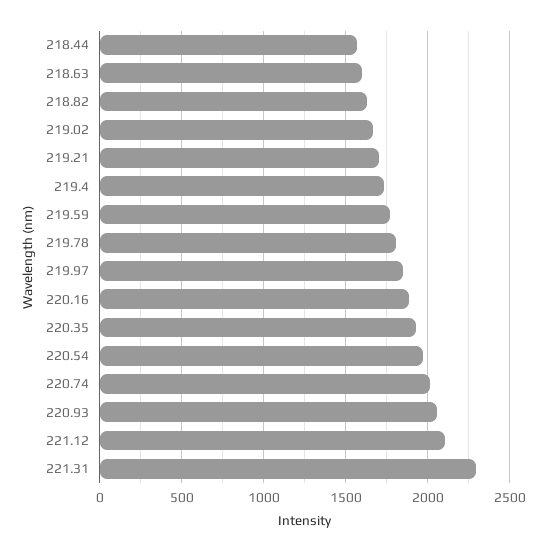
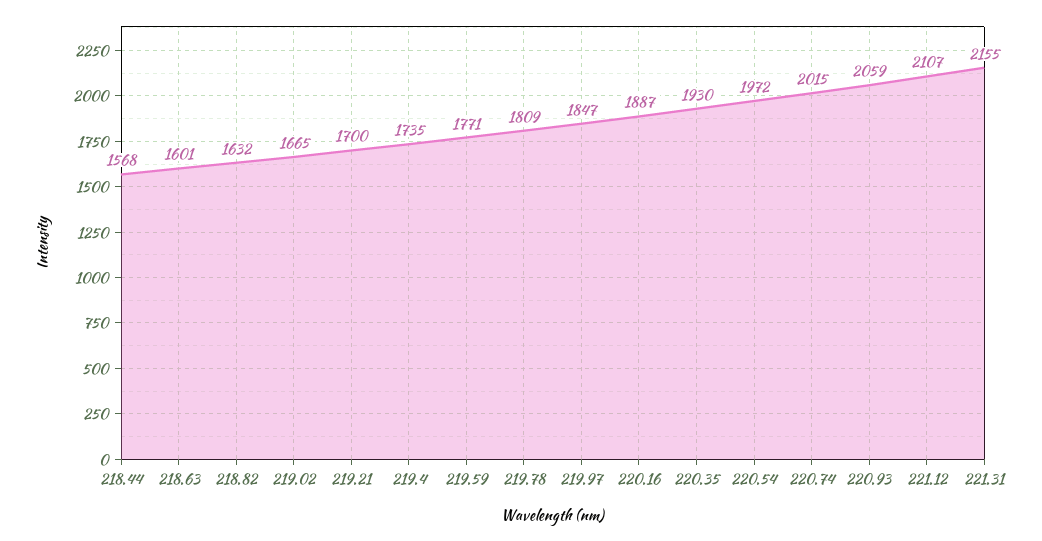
221.31: 2300 -> 2155

